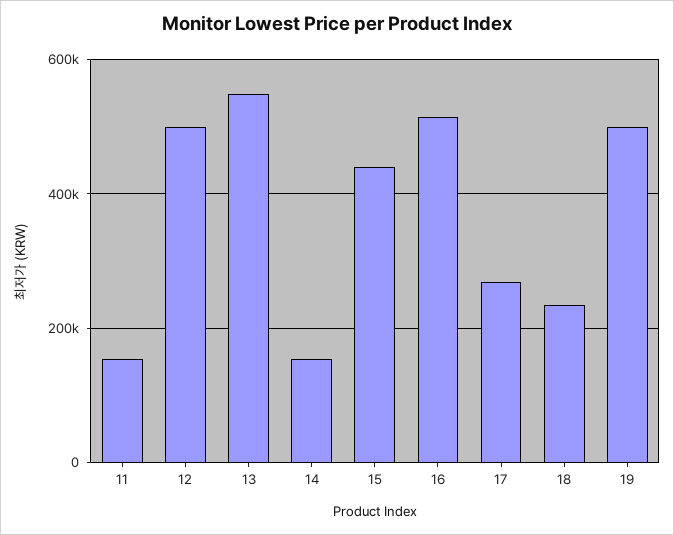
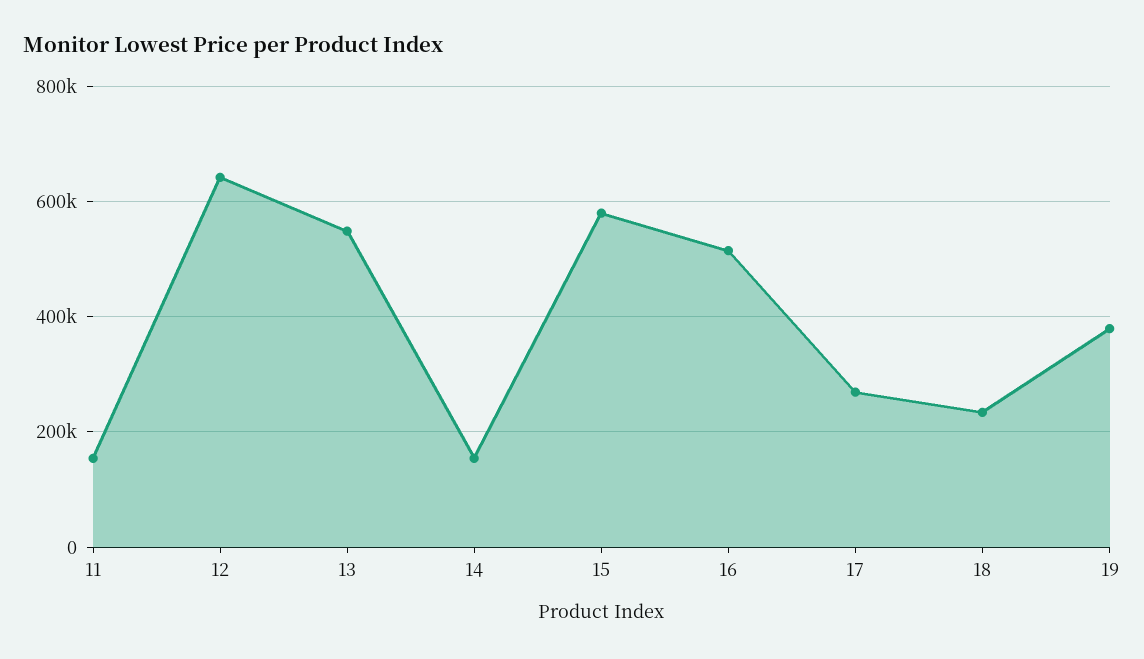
12: 500000 -> 640000
15: 440000 -> 580000
19: 500000 -> 380000

